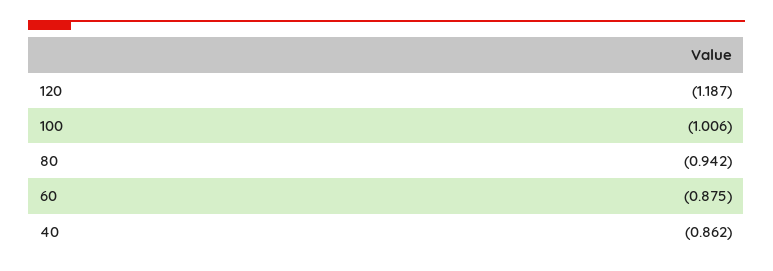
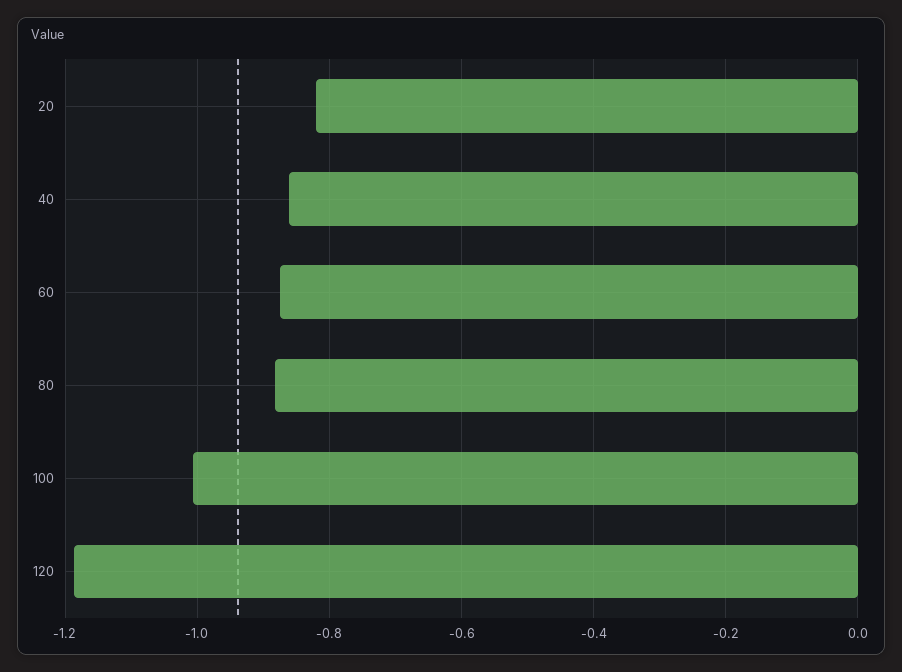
80: -0.942 -> -0.88
20: none -> -0.82

